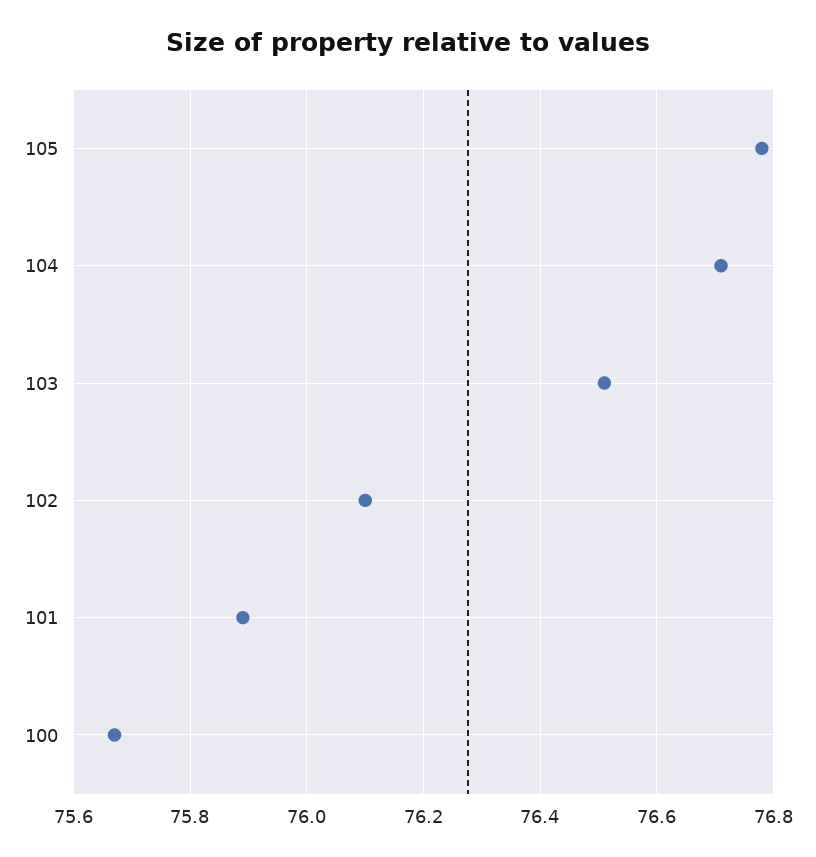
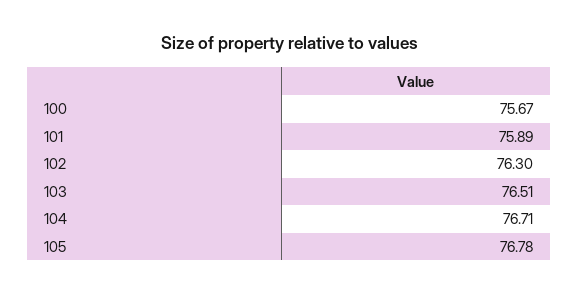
102: 76.1 -> 76.3

